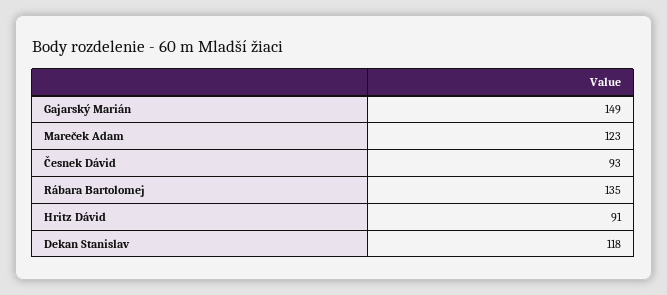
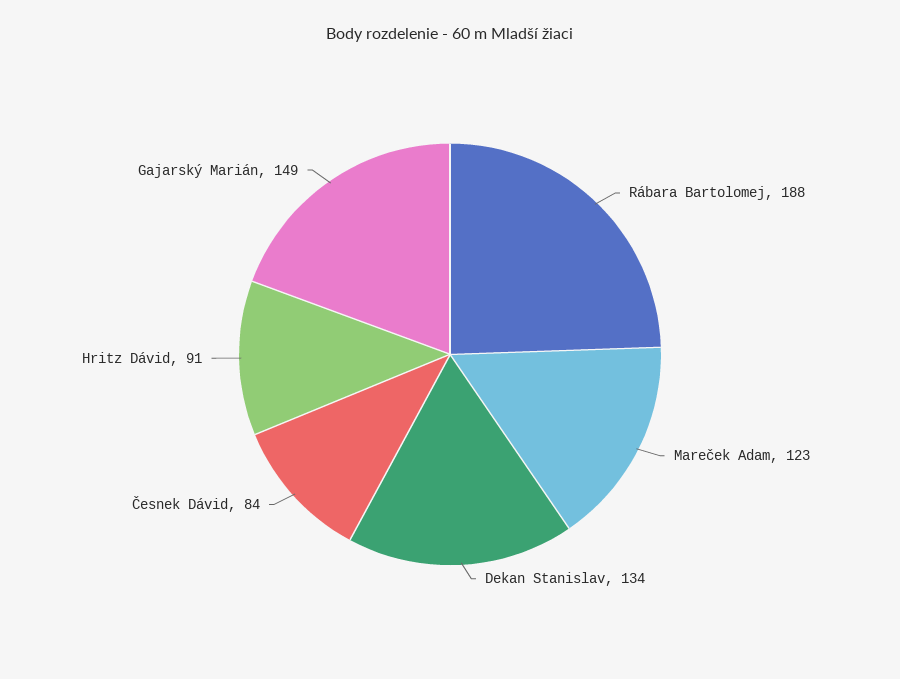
Česnek Dávid: 93 -> 84
Rábara Bartolomej: 135 -> 188
Dekan Stanislav: 118 -> 134

